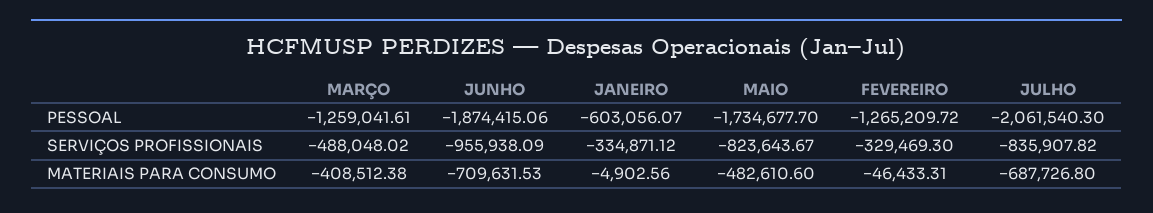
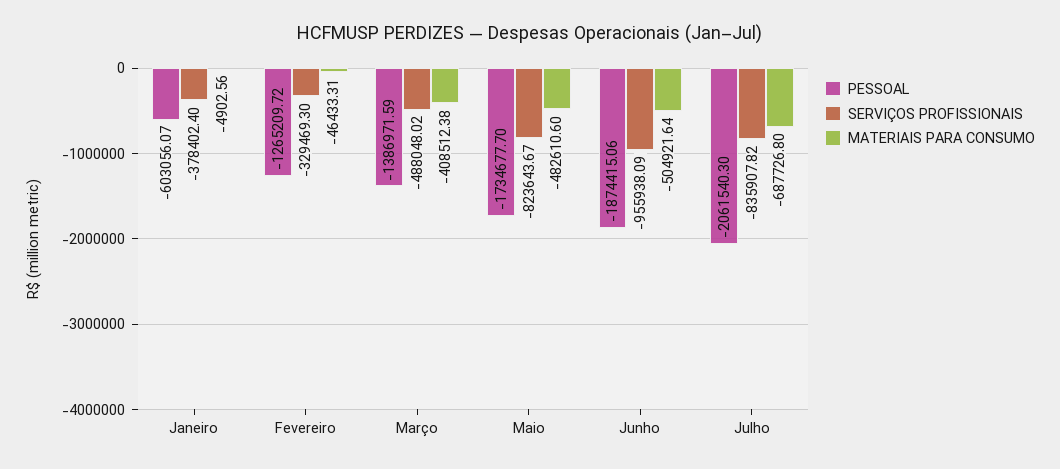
PESSOAL, MARÇO: -1259041.61 -> -1386971.59
SERVIÇOS PROFISSIONAIS, JANEIRO: -334871.12 -> -378402.4
MATERIAIS PARA CONSUMO, JUNHO: -709631.53 -> -504921.64

